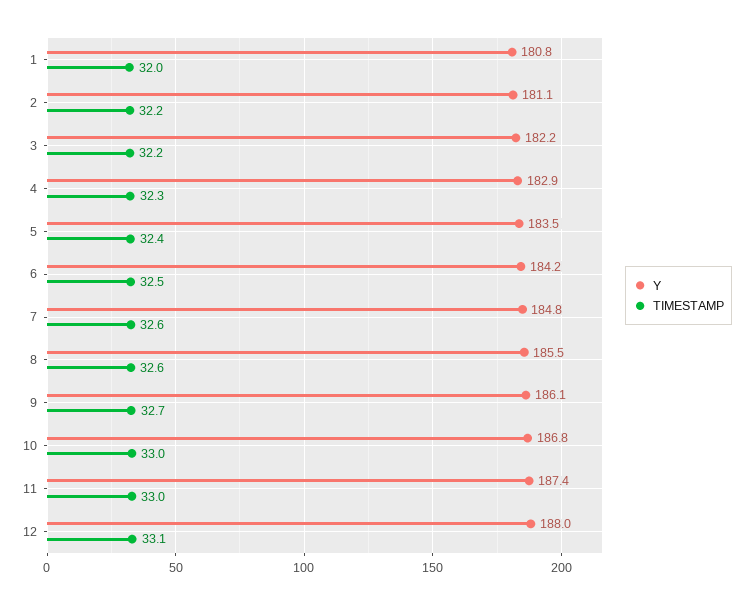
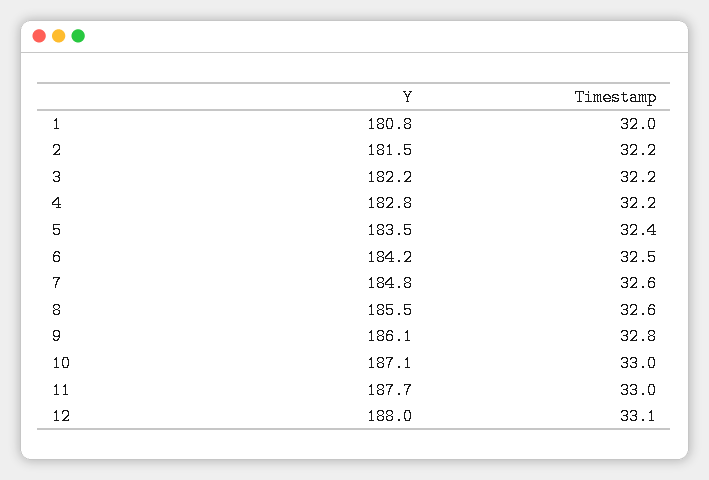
Y, 2: 181.1 -> 181.5
Y, 4: 182.9 -> 182.8
TIMESTAMP, 4: 32.3 -> 32.2
TIMESTAMP, 9: 32.7 -> 32.8
Y, 10: 186.8 -> 187.1
Y, 11: 187.4 -> 187.7

